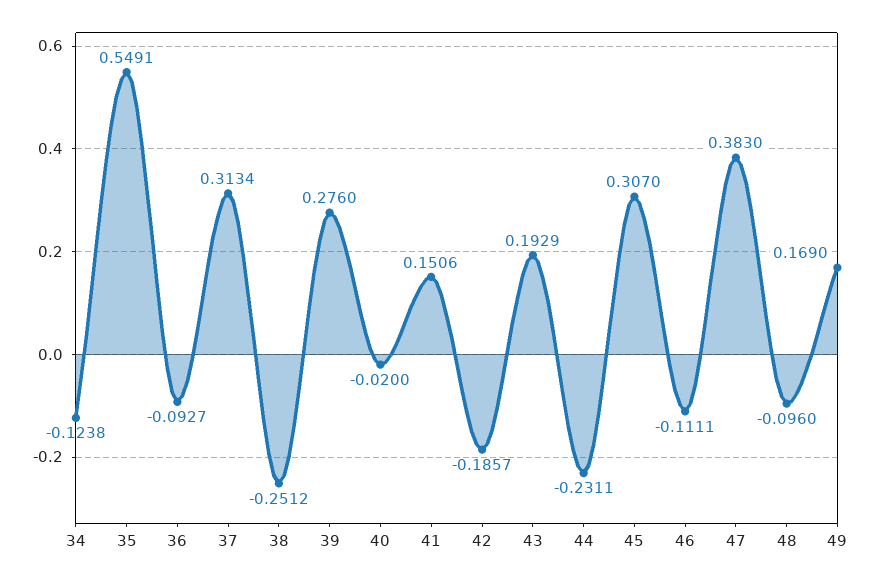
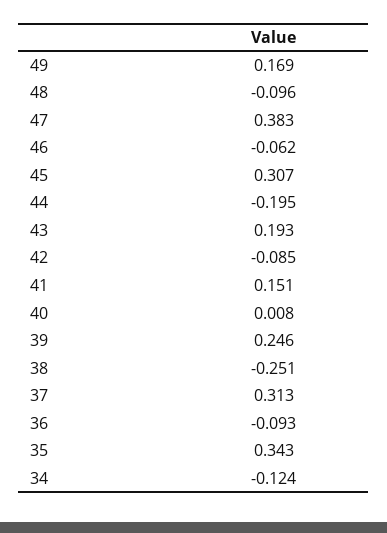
35: 0.5491 -> 0.343
39: 0.276 -> 0.246
40: -0.02 -> 0.008
42: -0.1857 -> -0.085
44: -0.2311 -> -0.195
46: -0.1111 -> -0.062

